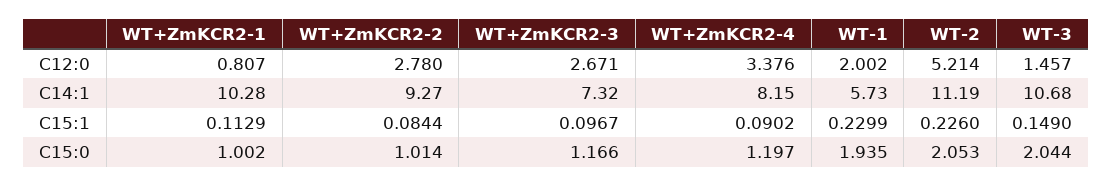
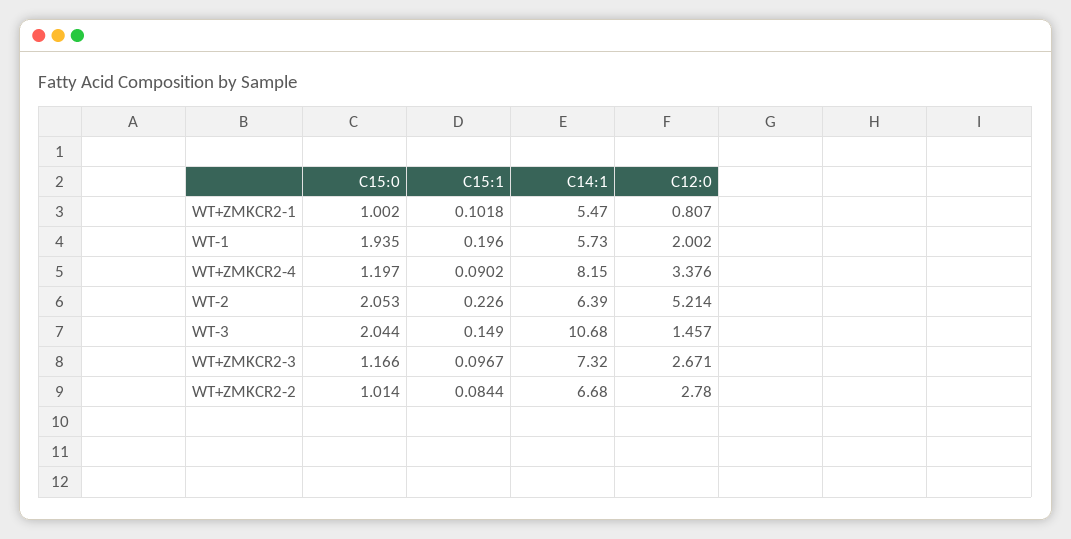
WT+ZmKCR2-1, C14:1: 10.28 -> 5.47
WT+ZmKCR2-2, C14:1: 9.27 -> 6.68
WT-2, C14:1: 11.19 -> 6.39
WT+ZmKCR2-1, C15:1: 0.1129 -> 0.1018
WT-1, C15:1: 0.2299 -> 0.196

